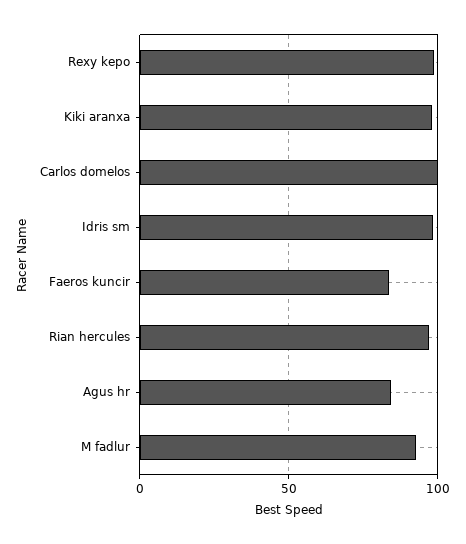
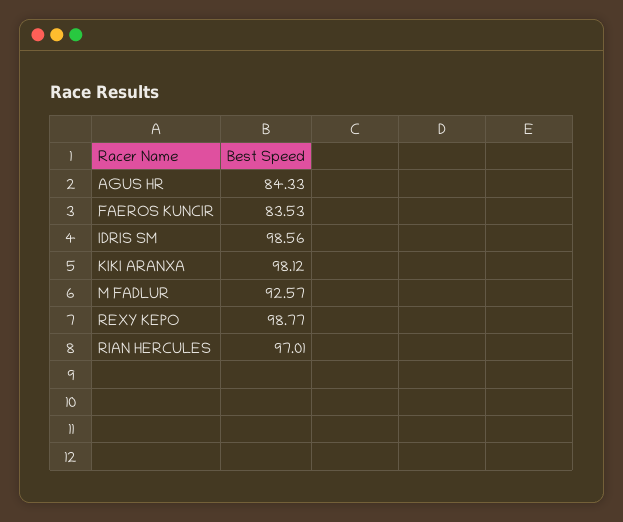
Carlos domelos: 100 -> none

